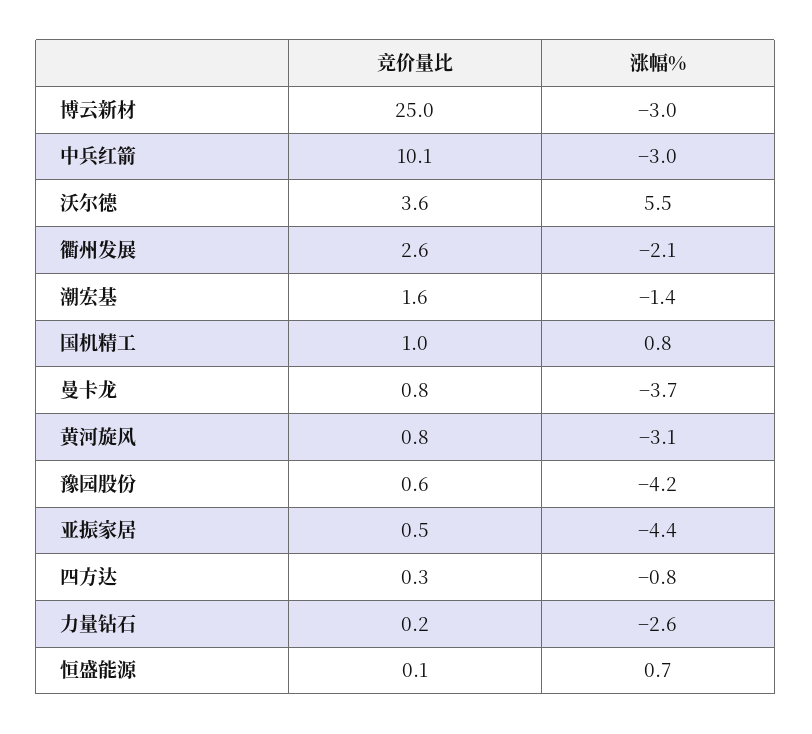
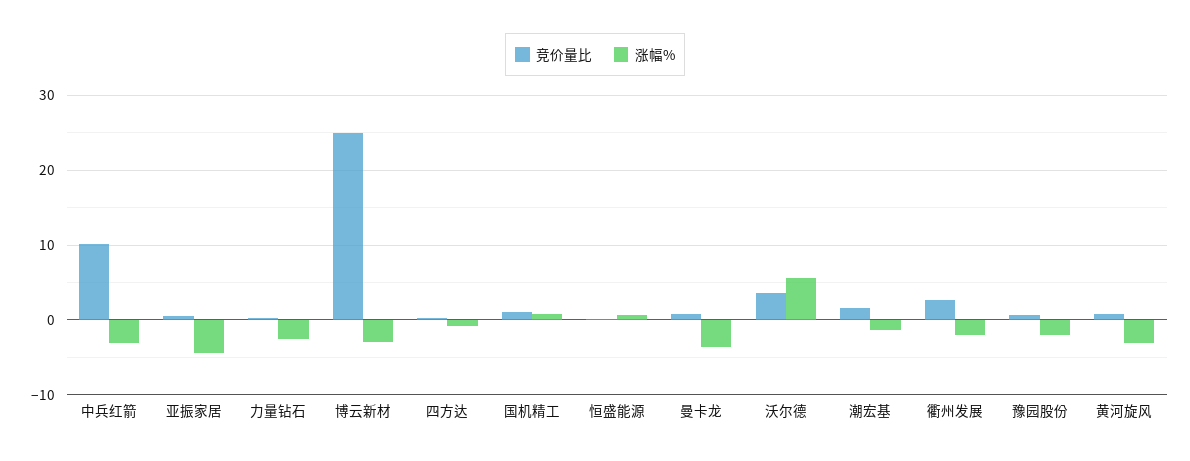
涨幅%, 豫园股份: -4.2 -> -2

